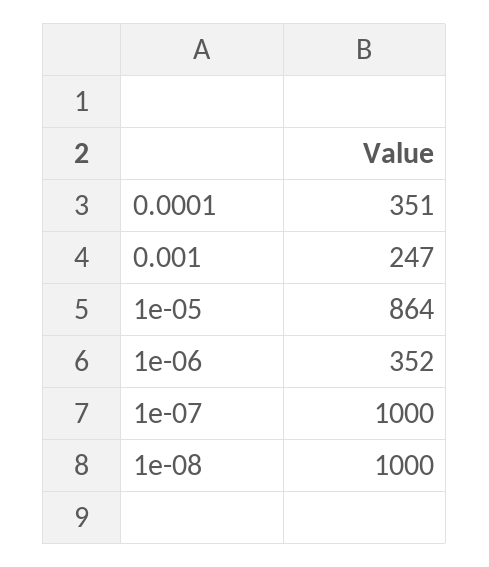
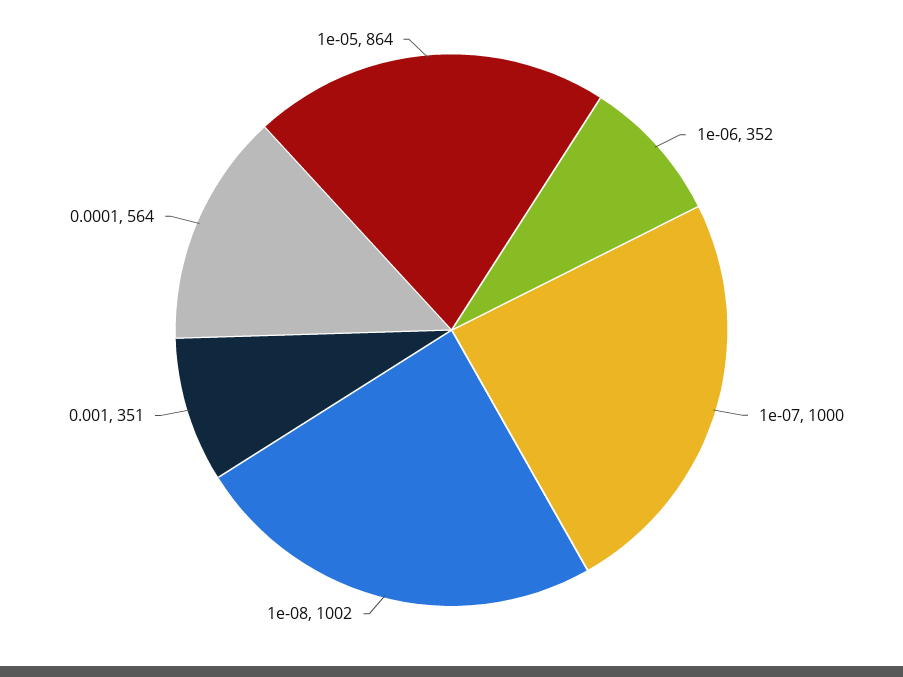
0.0001: 351 -> 564
0.001: 247 -> 351
1e-08: 1000 -> 1002

